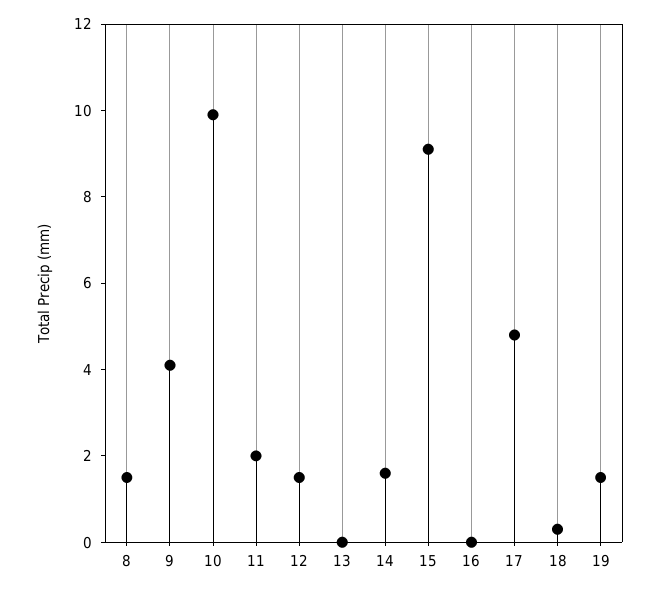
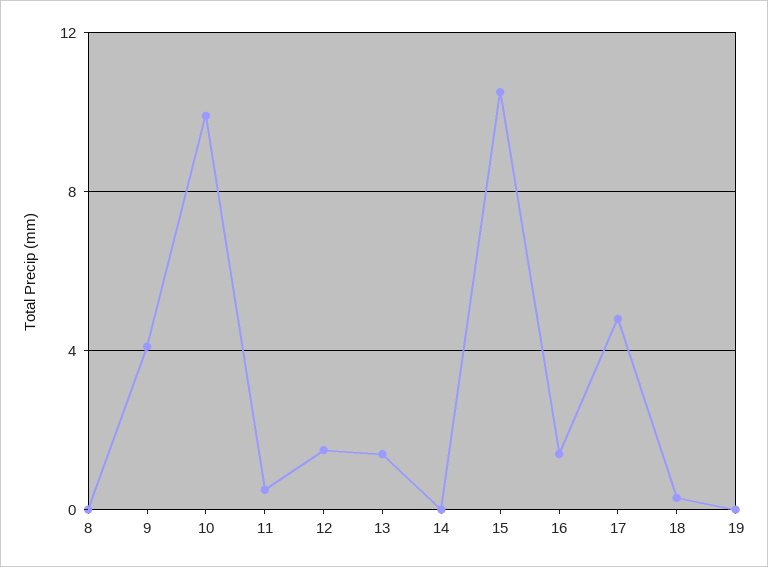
8: 1.5 -> 0
11: 2 -> 0.5
13: 0 -> 1.5
14: 1.5 -> 0
15: 9 -> 10.5
16: 0 -> 1.5
19: 1.5 -> 0

